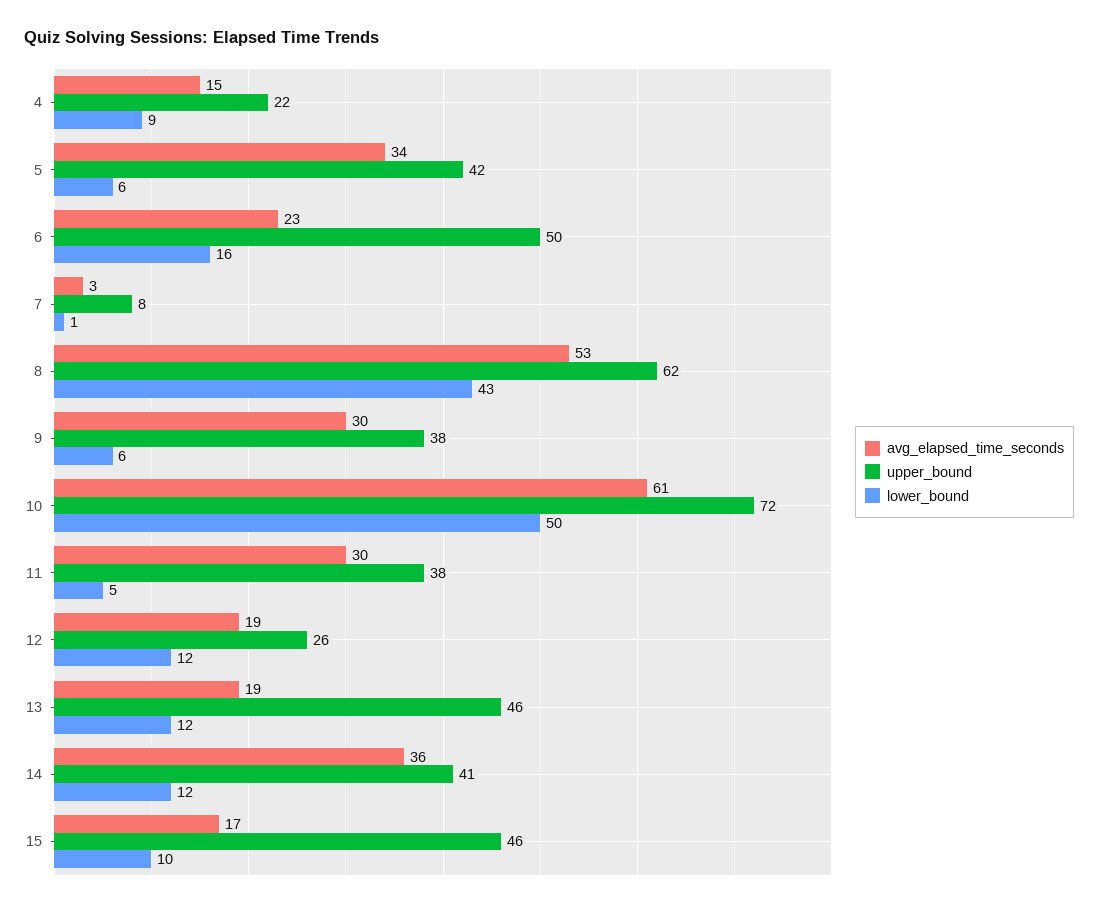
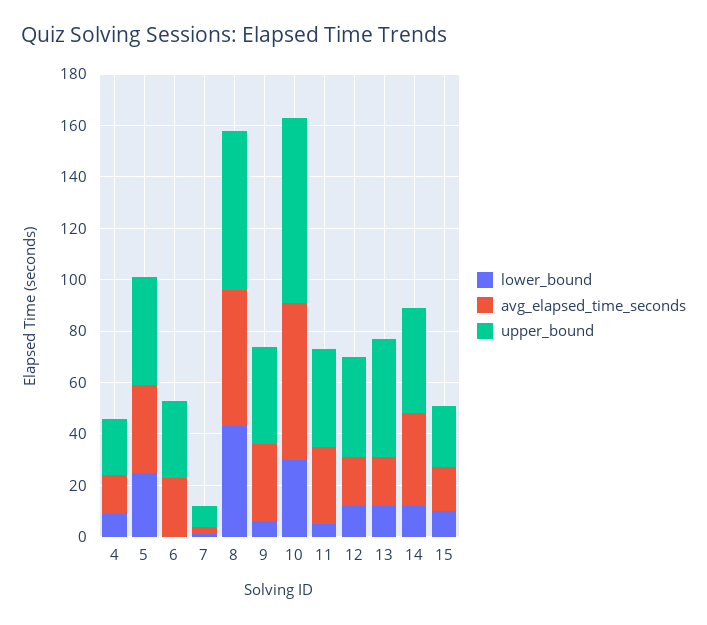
lower_bound, 5: 6 -> 25
upper_bound, 6: 50 -> 30
lower_bound, 6: 16 -> 0
lower_bound, 10: 50 -> 30
upper_bound, 12: 26 -> 40
upper_bound, 15: 46 -> 25

